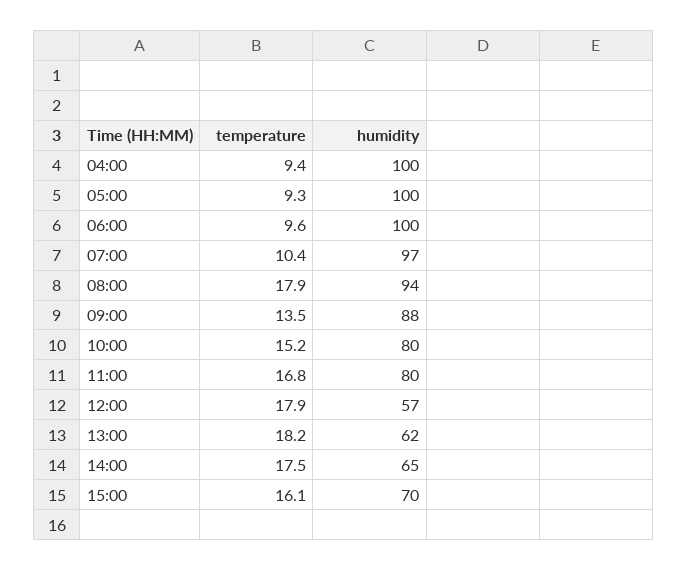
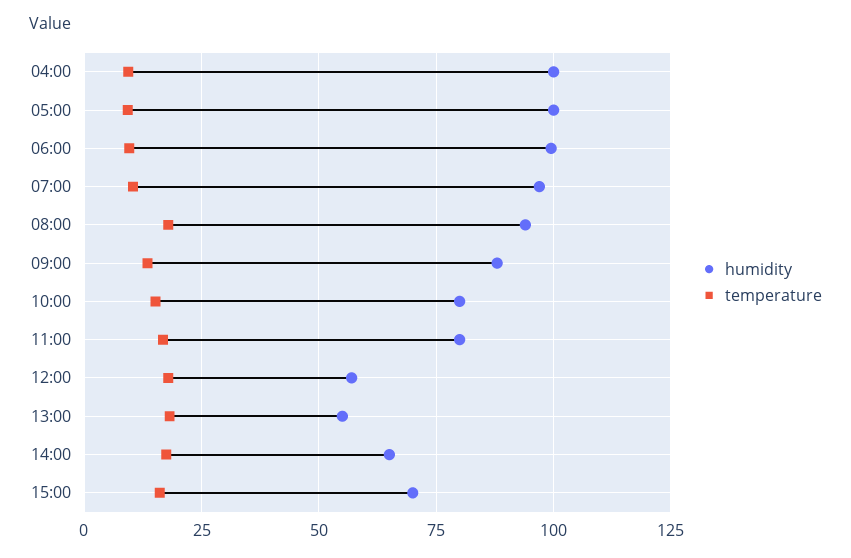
humidity, 13:00: 62 -> 55

